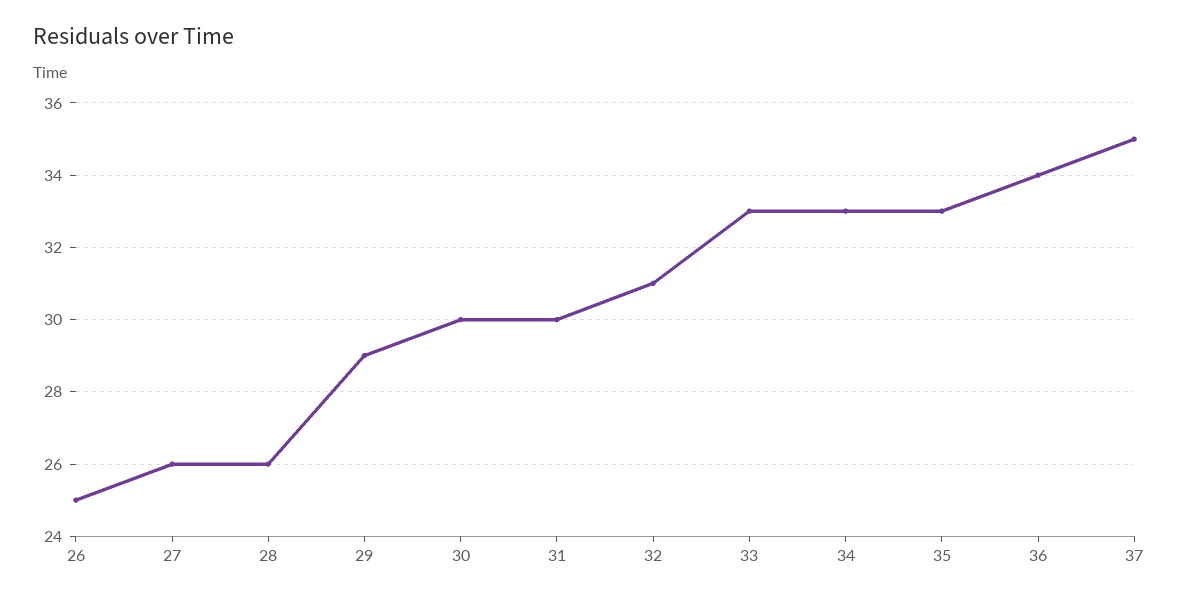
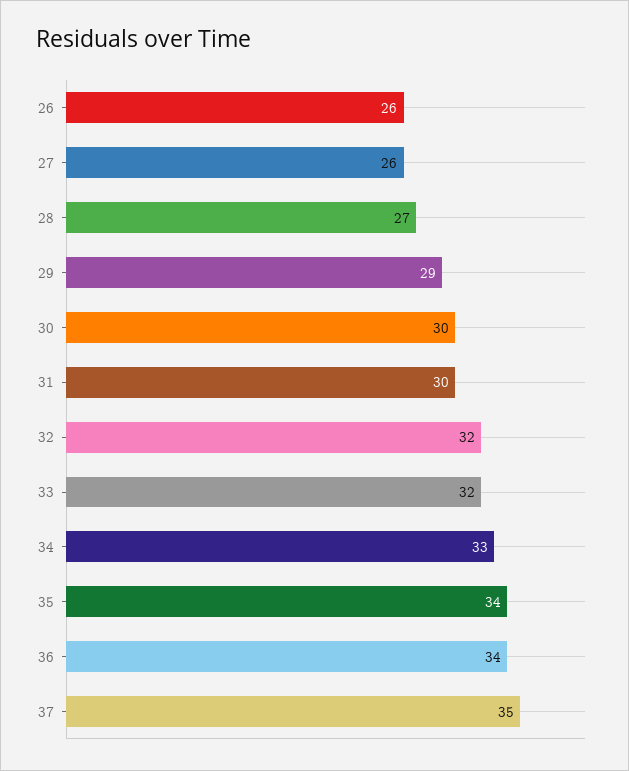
26: 25 -> 26
28: 26 -> 27
32: 31 -> 32
33: 33 -> 32
35: 33 -> 34

